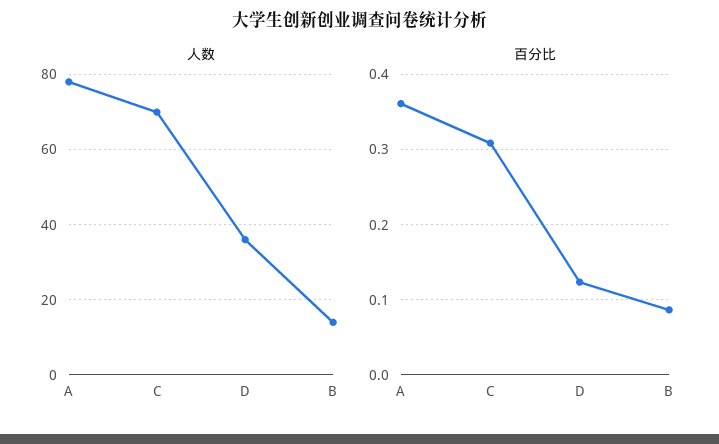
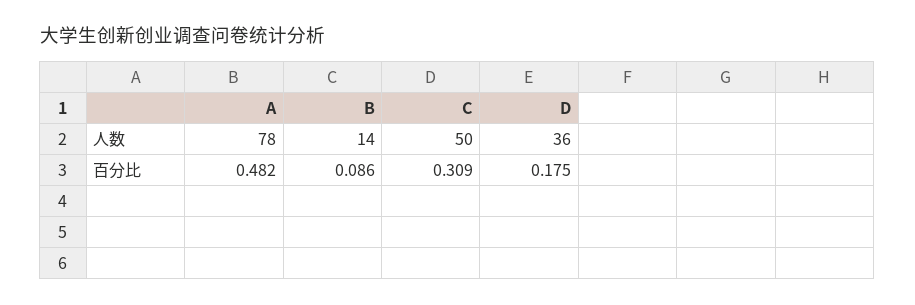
人数, C: 70 -> 50
百分比, A: 0.36 -> 0.482
百分比, D: 0.12 -> 0.175

